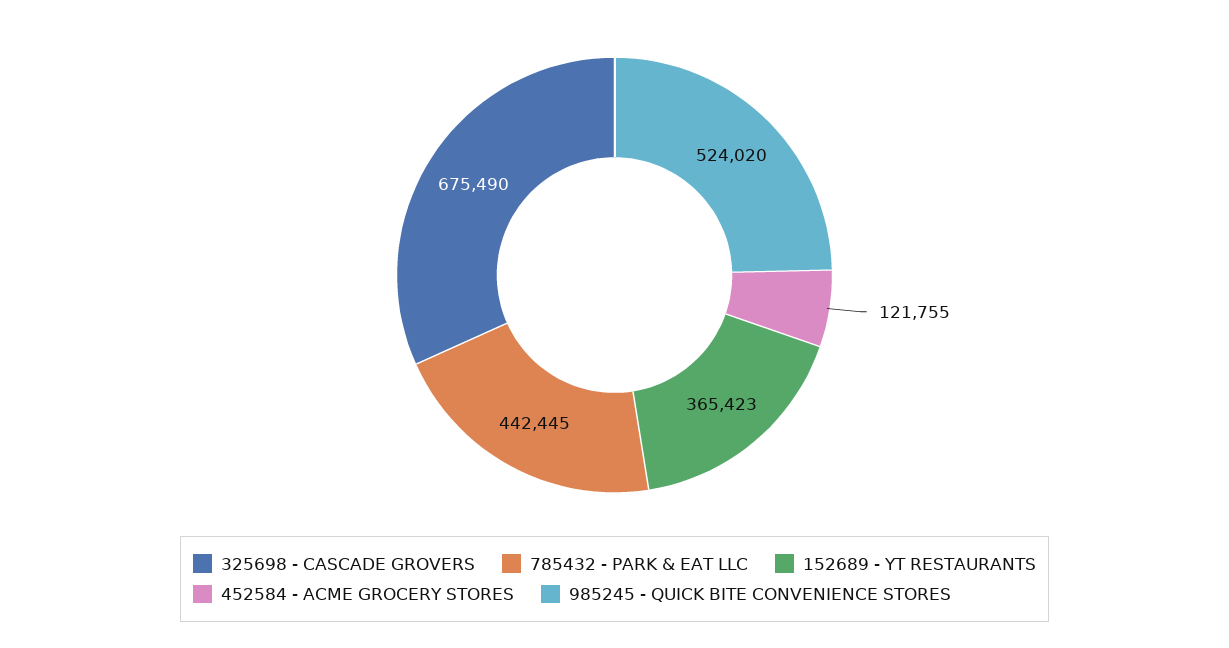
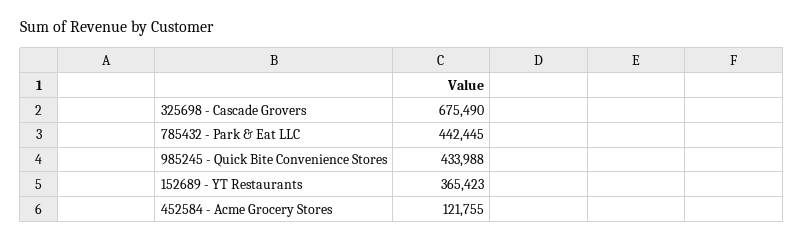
985245 - QUICK BITE CONVENIENCE STORES: 524020 -> 433988

